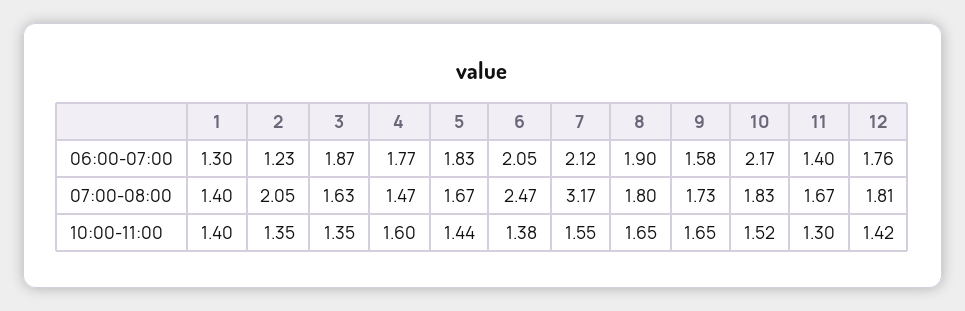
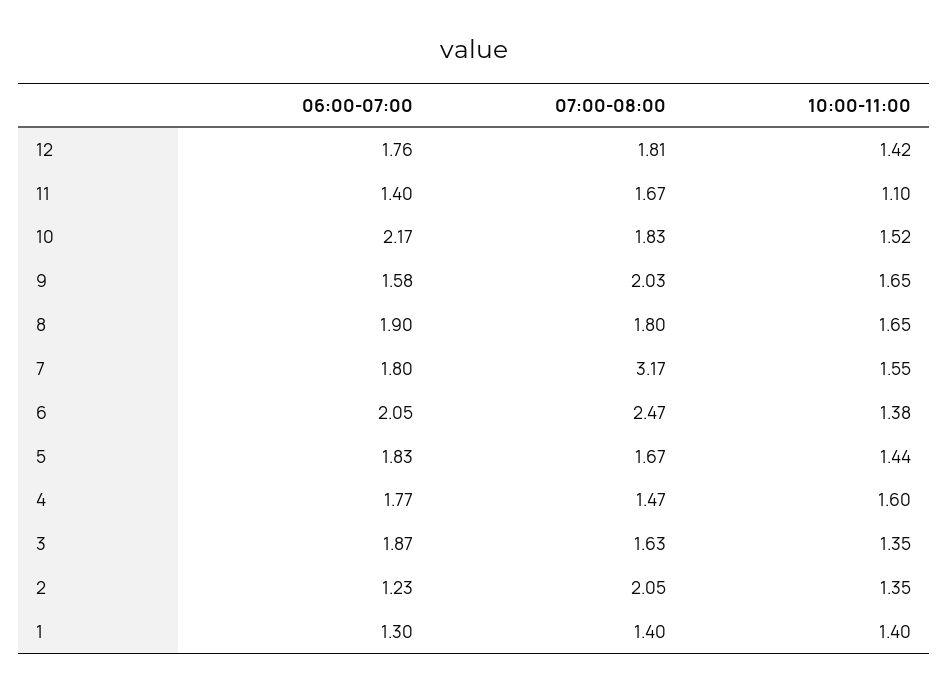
7, 06:00-07:00: 2.12 -> 1.8
9, 07:00-08:00: 1.73 -> 2.03
11, 10:00-11:00: 1.3 -> 1.1

